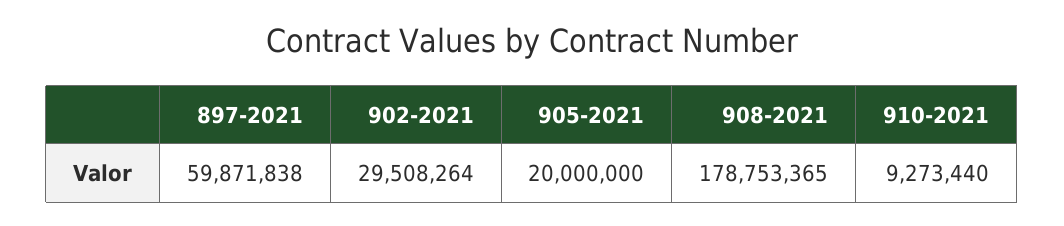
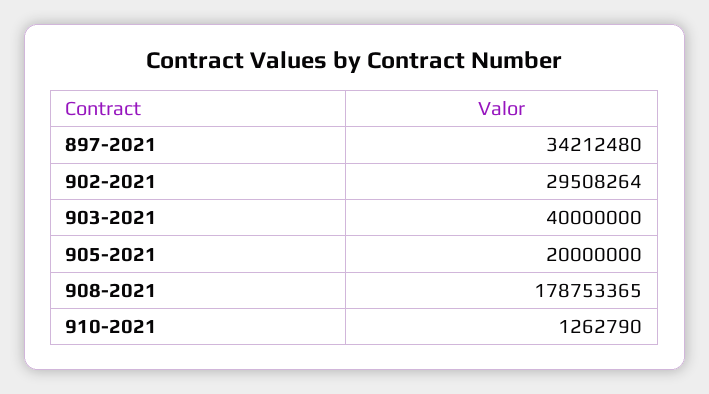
897-2021: 59871838 -> 34212480
910-2021: 9273440 -> 1262790
903-2021: none -> 40000000

